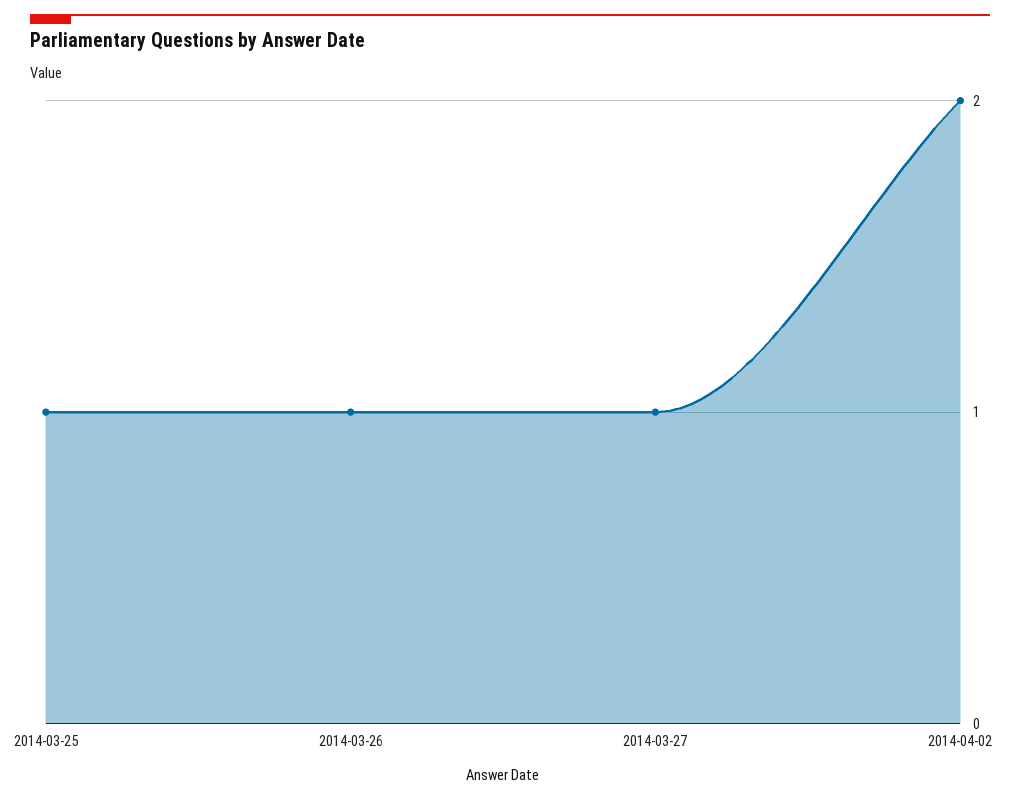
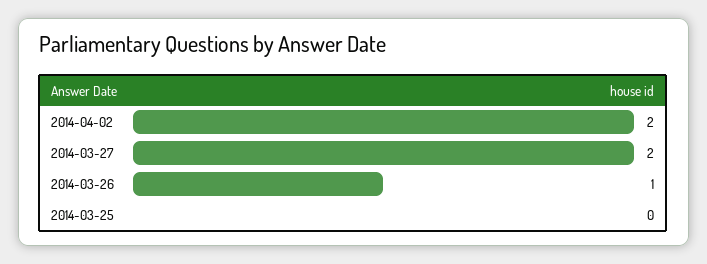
2014-03-25: 1 -> 0
2014-03-27: 1 -> 2

